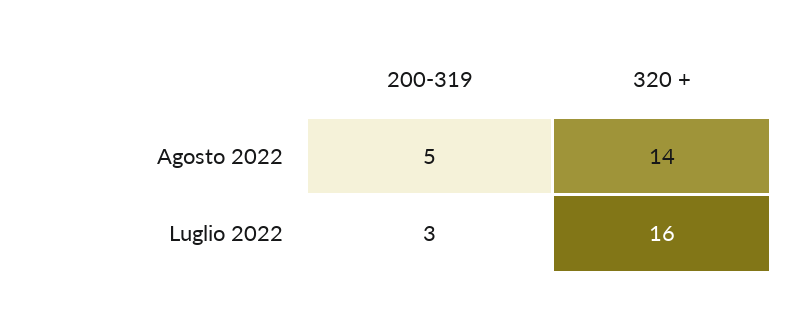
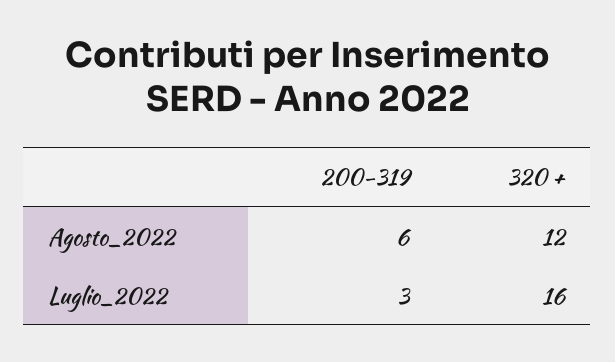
200-319, Agosto 2022: 5 -> 6
320 +, Agosto 2022: 14 -> 12

